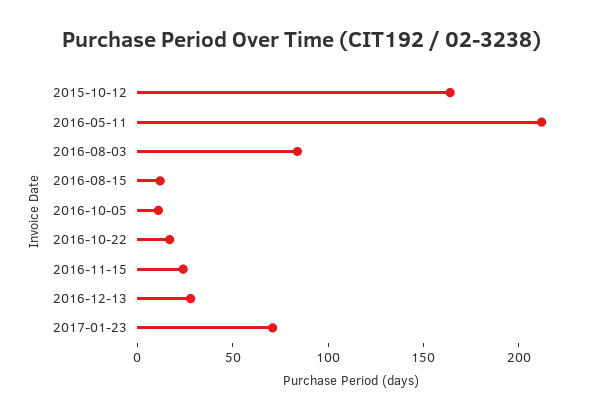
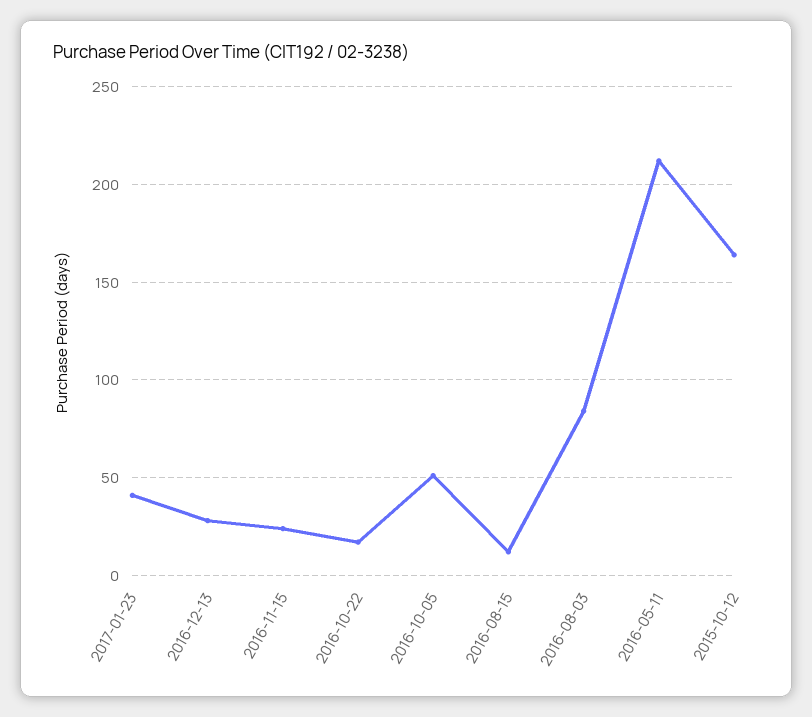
2016-10-05: 10 -> 50
2017-01-23: 70 -> 40

